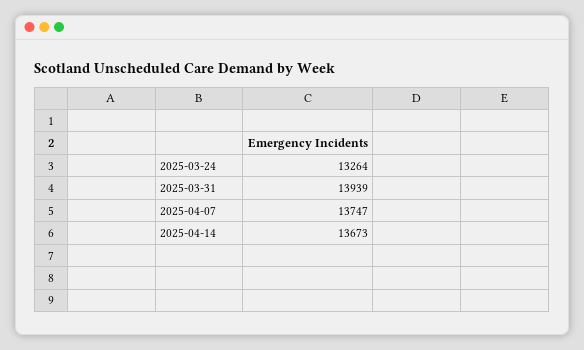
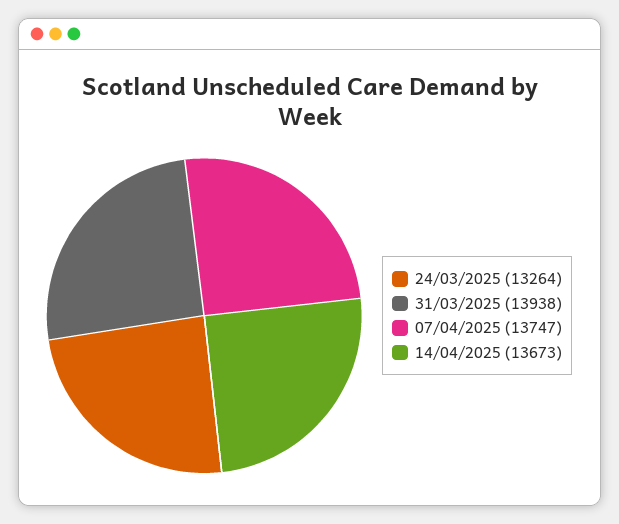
2025-03-31: 13939 -> 13938

